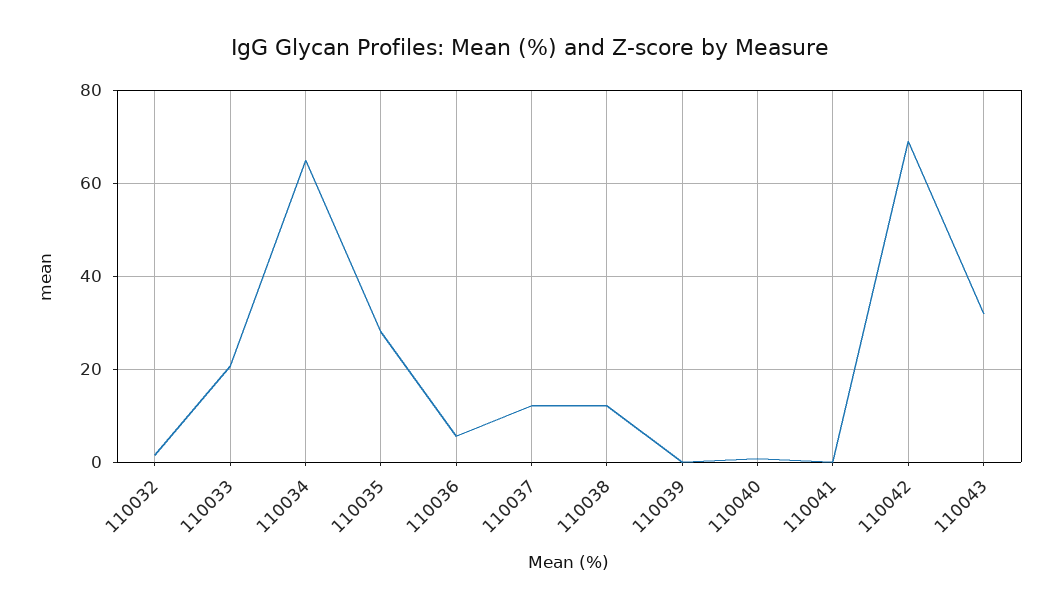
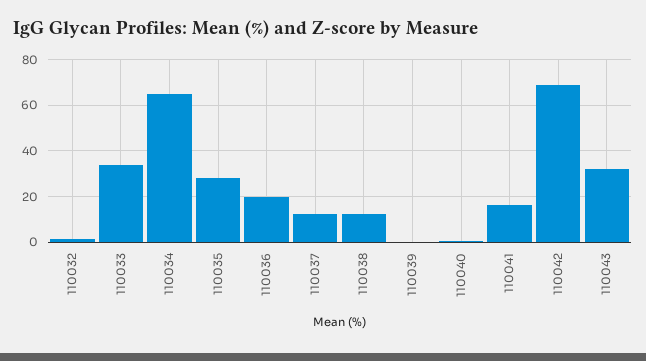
110033: 20 -> 35
110036: 6 -> 20
110041: 0 -> 15

